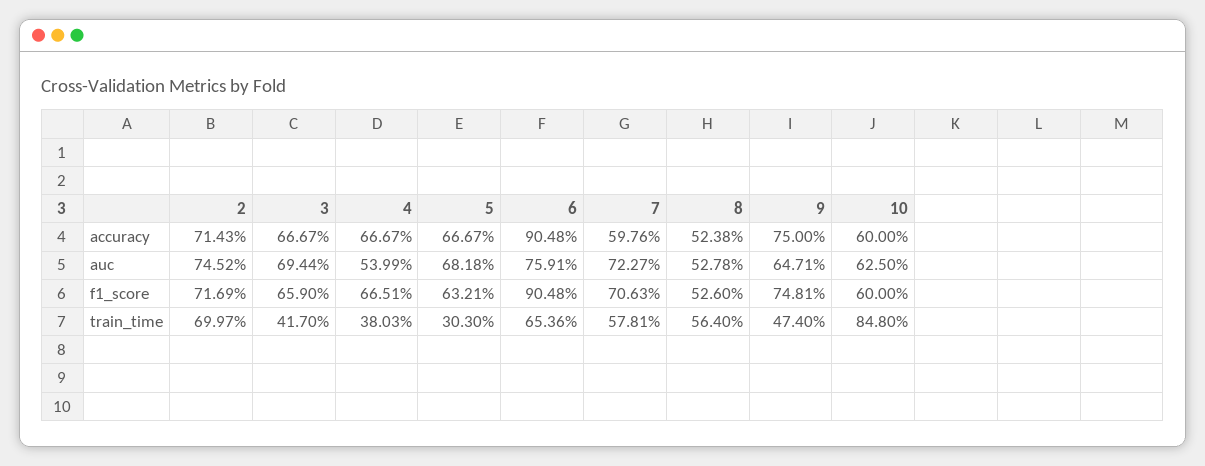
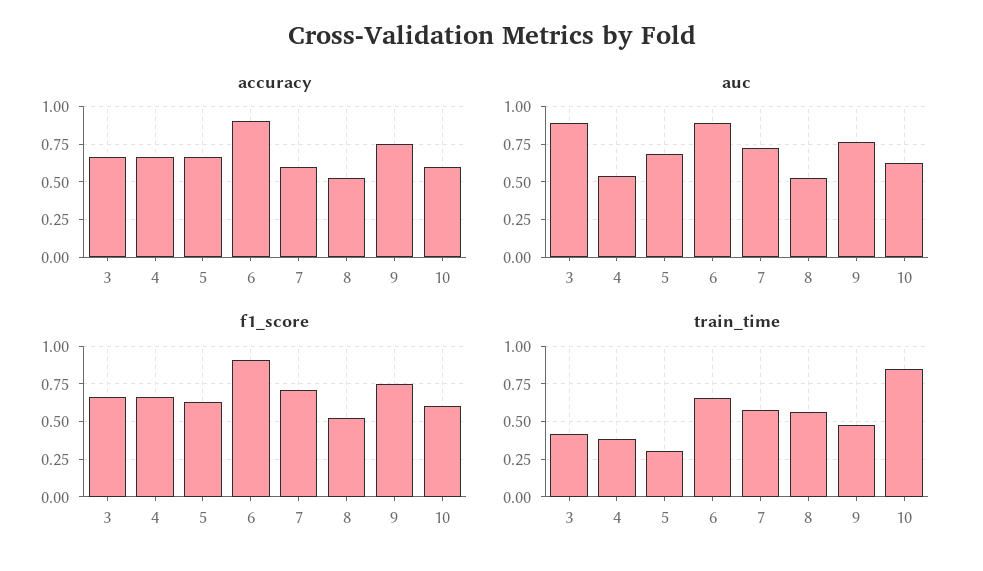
accuracy, 2: 0.7143 -> none
auc, 2: 0.7452 -> none
auc, 3: 0.6944 -> 0.9
auc, 6: 0.7591 -> 0.9
auc, 9: 0.6471 -> 0.75
f1_score, 2: 0.7169 -> none
train_time, 2: 0.6997 -> none

